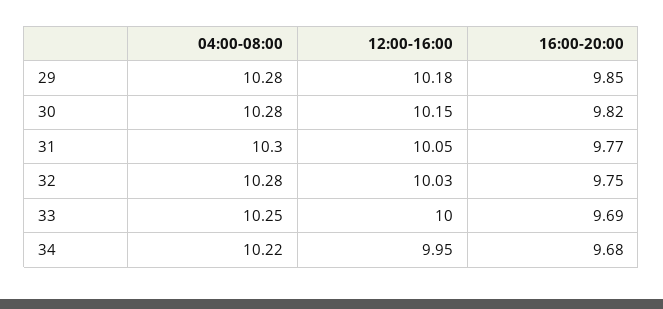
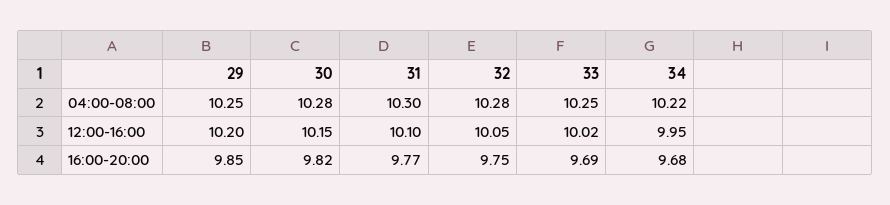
04:00-08:00, 29: 10.28 -> 10.25
12:00-16:00, 29: 10.18 -> 10.2
12:00-16:00, 31: 10.05 -> 10.1
12:00-16:00, 32: 10.03 -> 10.05
12:00-16:00, 33: 10 -> 10.02

